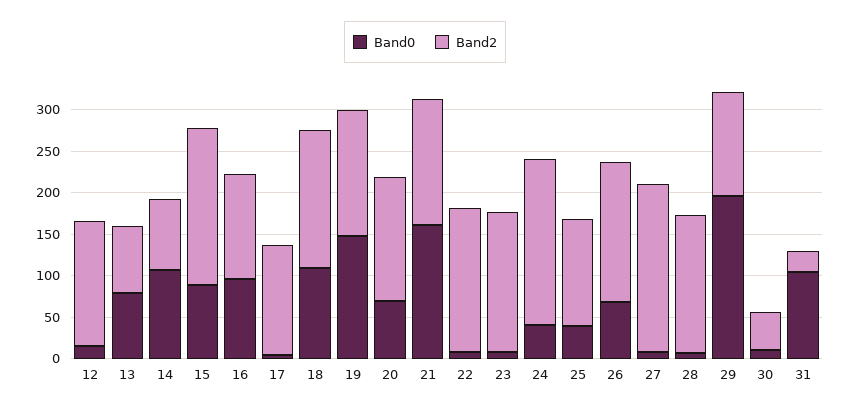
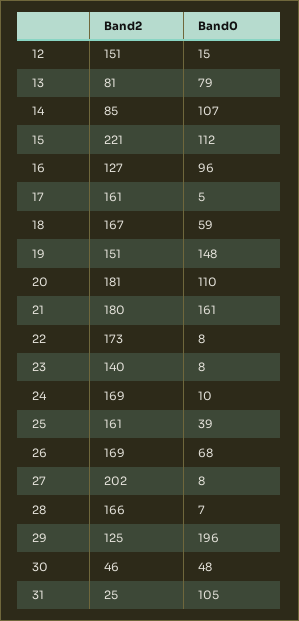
Band0, 15: 90 -> 112
Band2, 15: 190 -> 221
Band2, 17: 130 -> 161
Band0, 18: 110 -> 59
Band0, 20: 70 -> 110
Band2, 20: 150 -> 181
Band2, 21: 150 -> 180
Band2, 23: 170 -> 140
Band0, 24: 40 -> 10
Band2, 24: 200 -> 169
Band2, 25: 130 -> 161
Band0, 30: 10 -> 48

